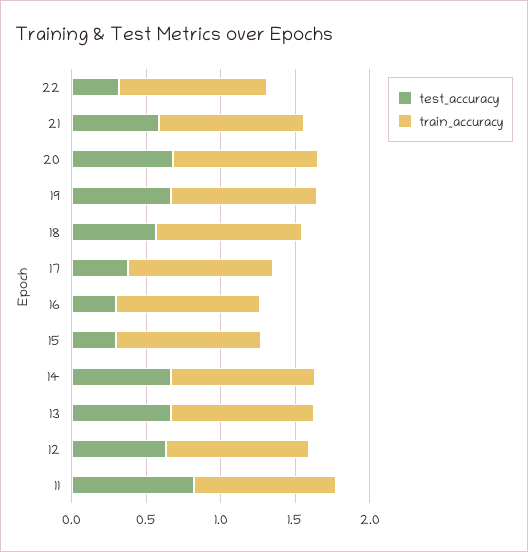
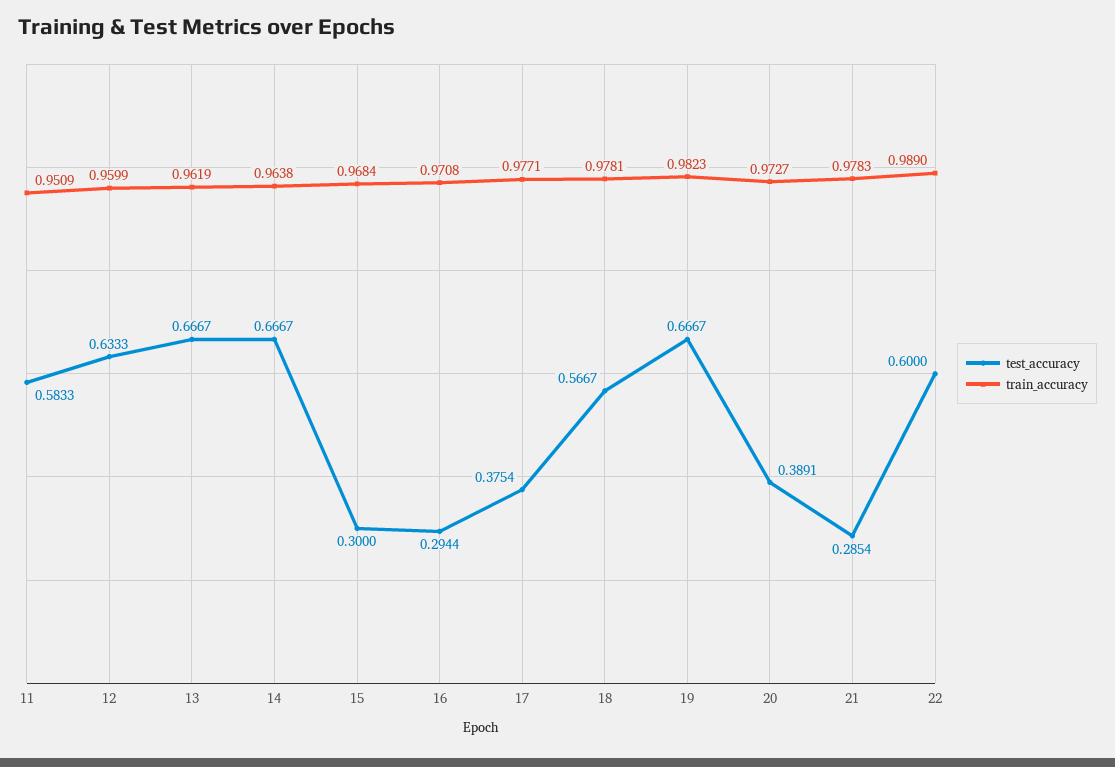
test_accuracy, 22: 0.3 -> 0.6
test_accuracy, 21: 0.6 -> 0.2854
test_accuracy, 20: 0.7 -> 0.3891
test_accuracy, 11: 0.8 -> 0.5833

